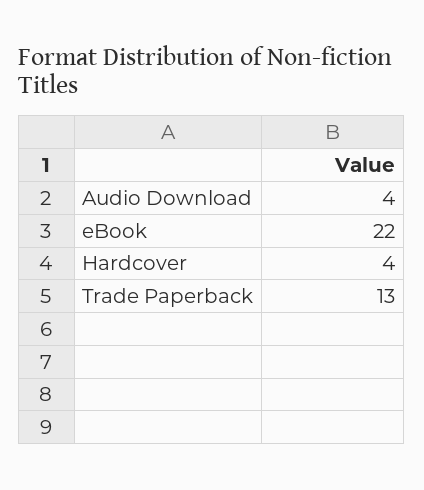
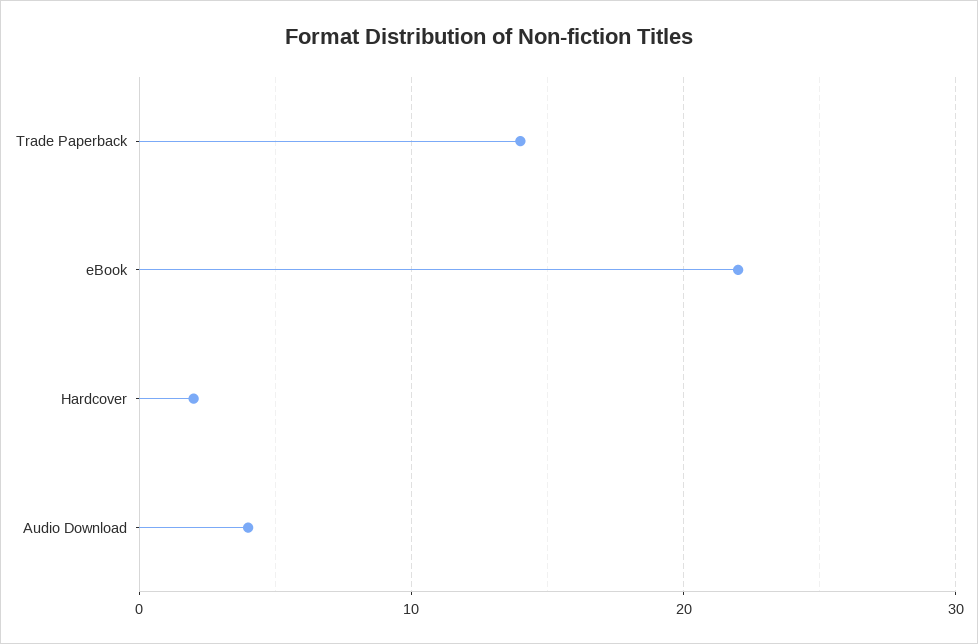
Hardcover: 4 -> 2
Trade Paperback: 13 -> 14

